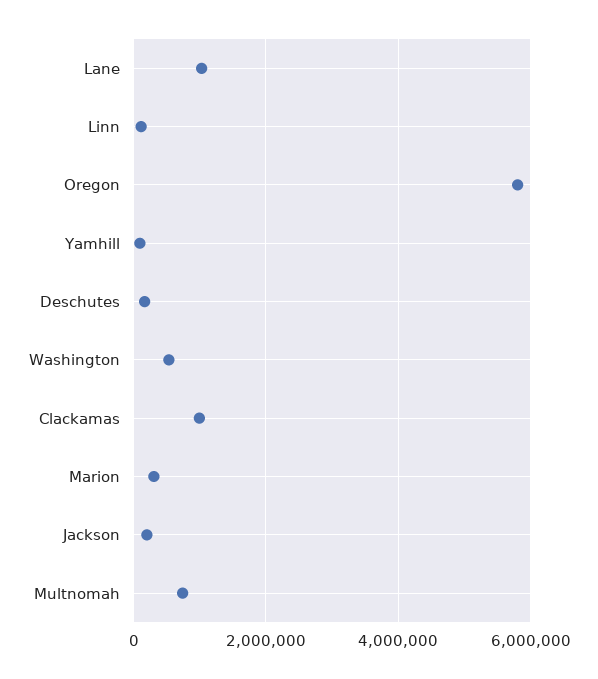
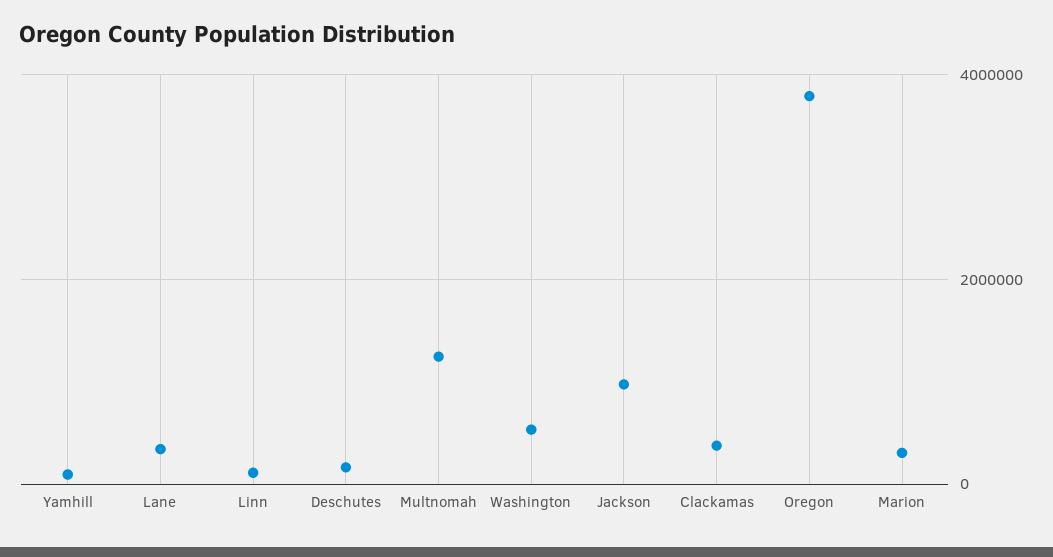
Lane: 1000000 -> 400000
Oregon: 5800000 -> 3800000
Clackamas: 1000000 -> 400000
Jackson: 200000 -> 1000000
Multnomah: 800000 -> 1200000

